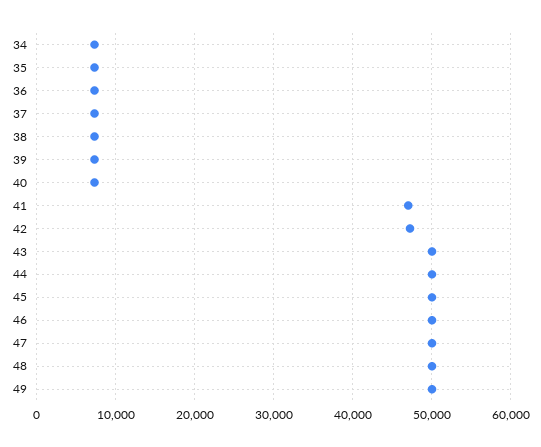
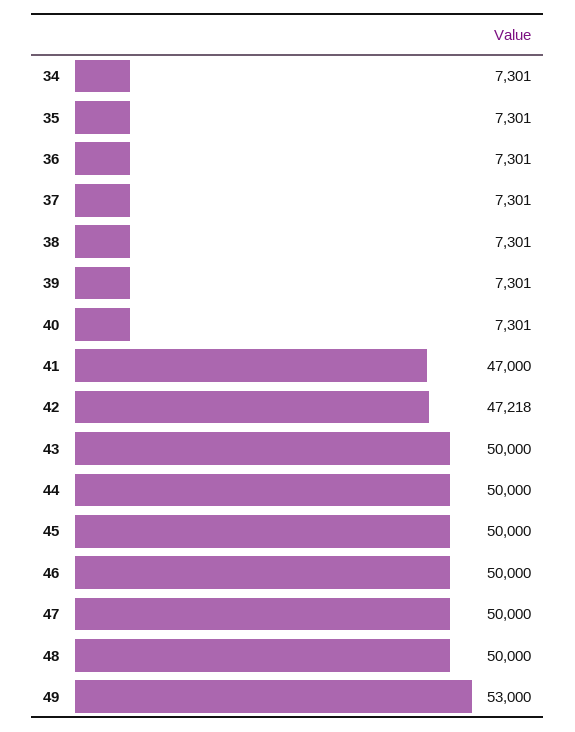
49: 50000 -> 53000

